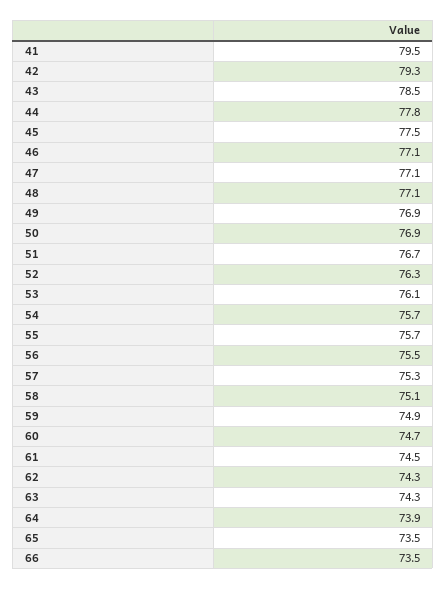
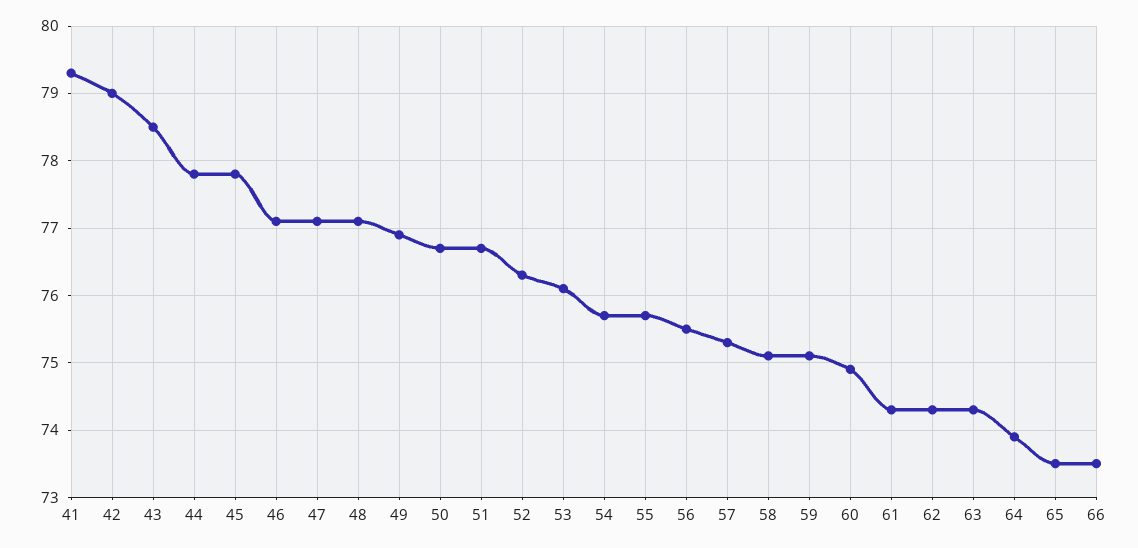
41: 79.5 -> 79.3
42: 79.3 -> 79
45: 77.5 -> 77.8
50: 76.9 -> 76.7
59: 74.9 -> 75.1
60: 74.7 -> 74.9
61: 74.5 -> 74.3

